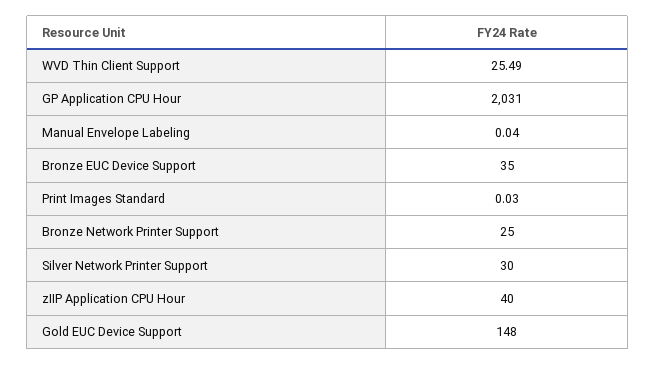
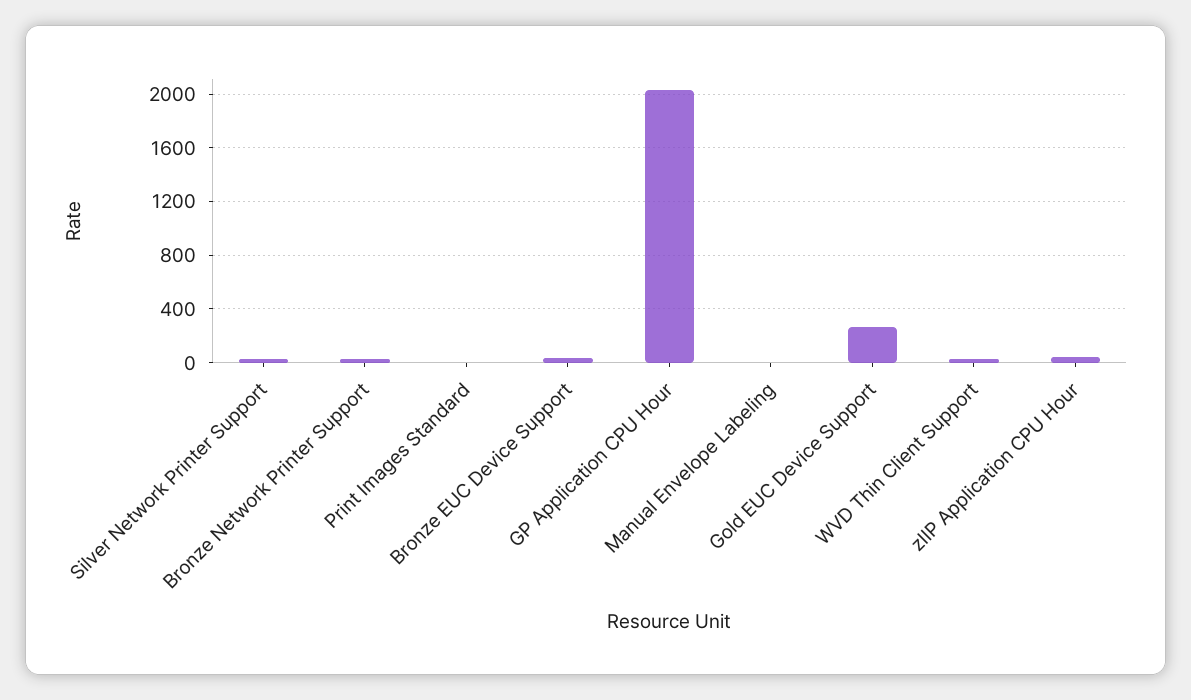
Gold EUC Device Support: 148 -> 250

